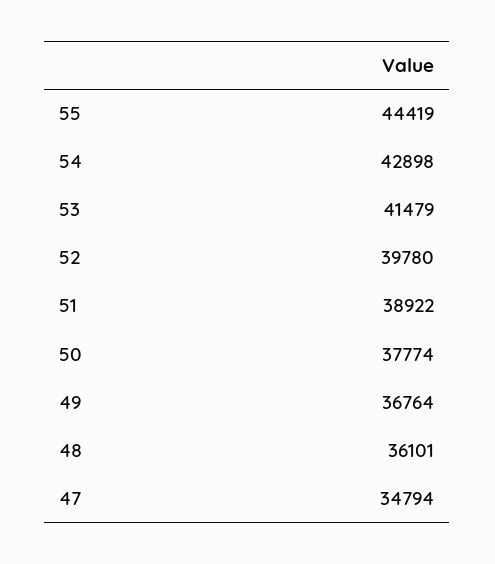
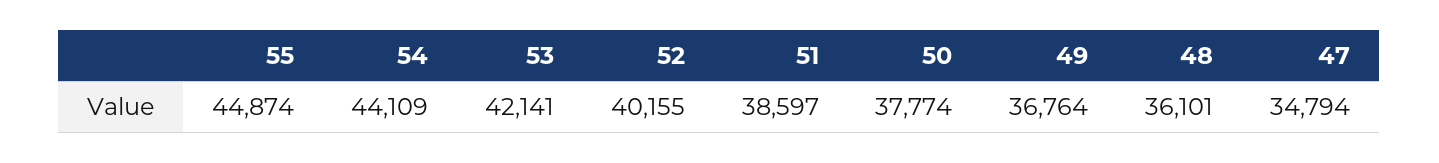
55: 44419 -> 44874
54: 42898 -> 44109
53: 41479 -> 42141
52: 39780 -> 40155
51: 38922 -> 38597

